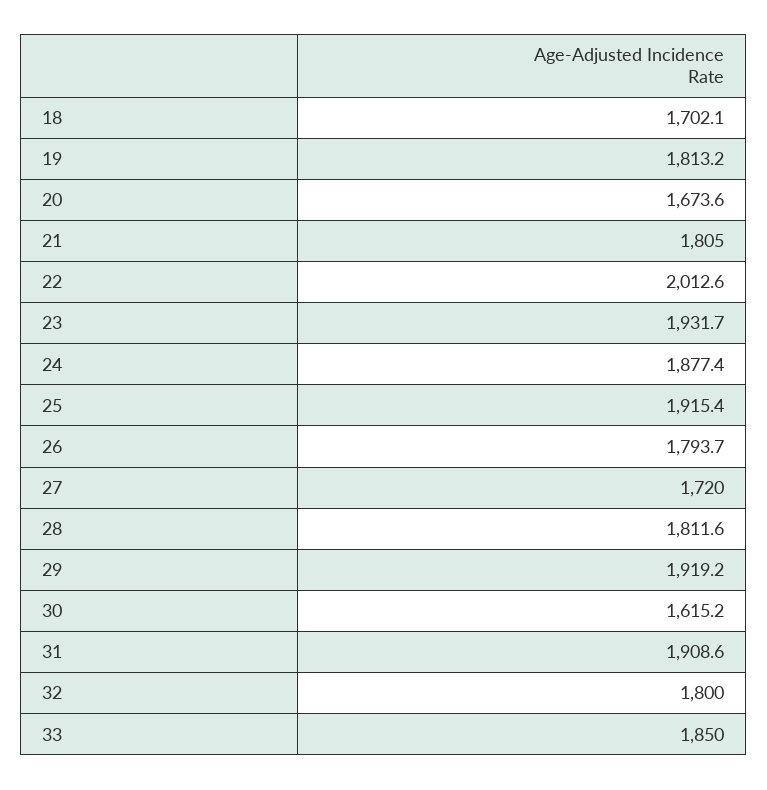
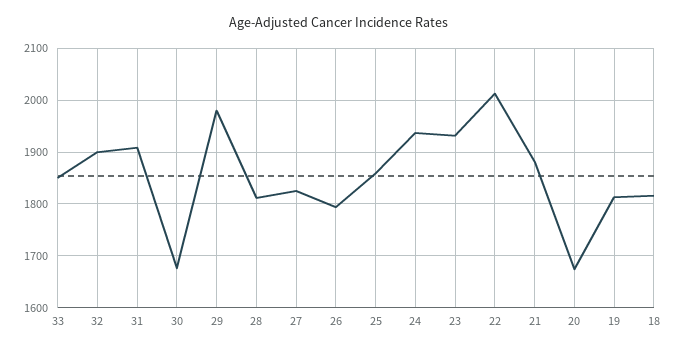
18: 1702.1 -> 1820
21: 1805 -> 1880
24: 1877.4 -> 1940
25: 1915.4 -> 1860
27: 1720 -> 1820
29: 1919.2 -> 1980
30: 1615.2 -> 1680
32: 1800 -> 1900

